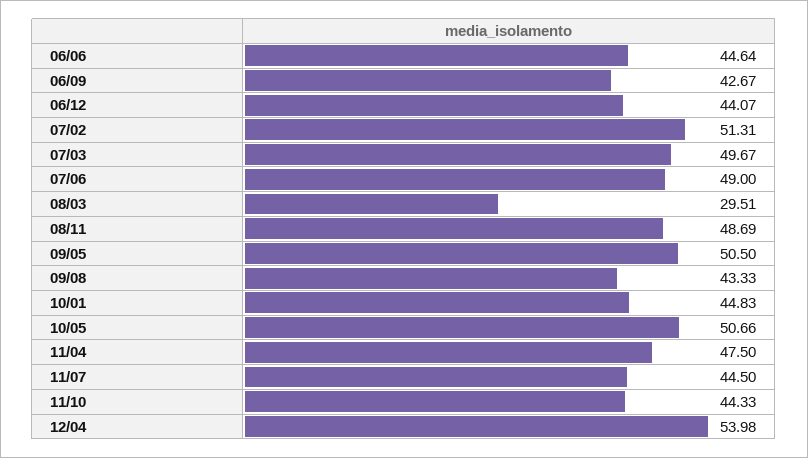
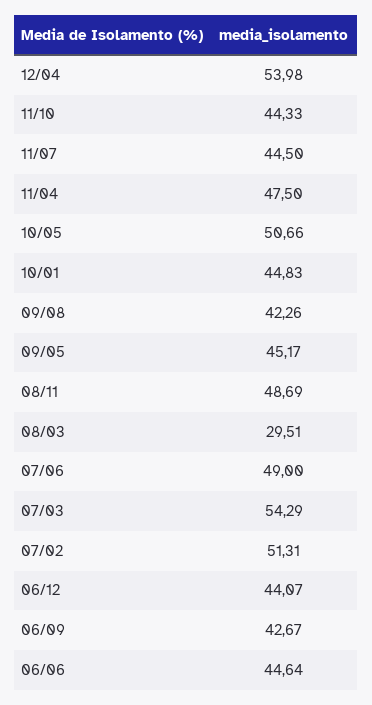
07/03: 49.67 -> 54.29
09/05: 50.5 -> 45.17
09/08: 43.33 -> 42.26

